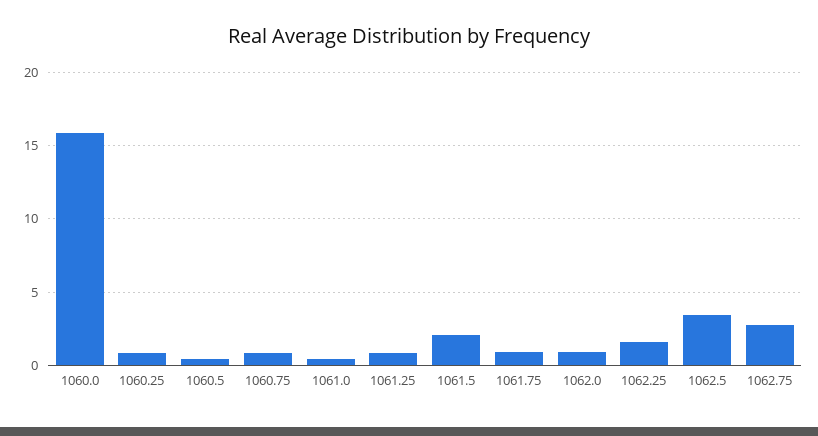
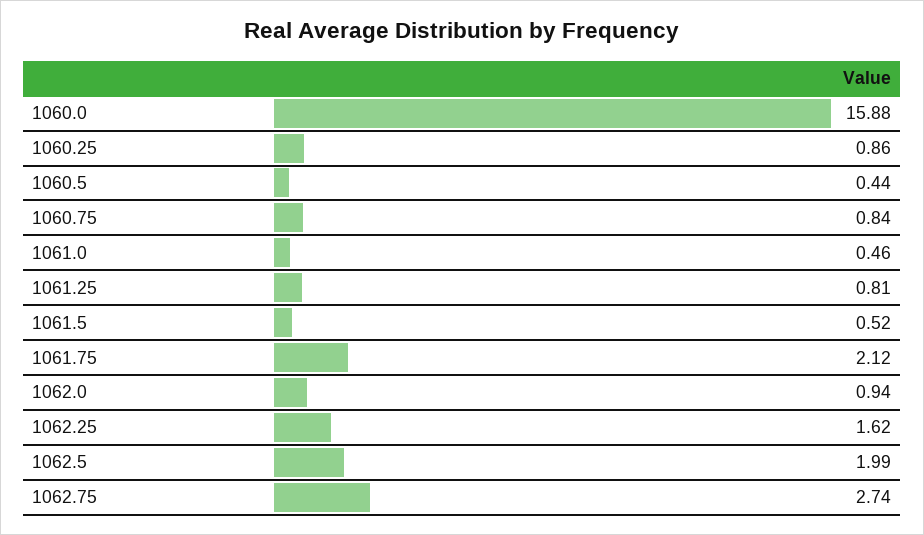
1061.5: 2 -> 0.52
1061.75: 1 -> 2.12
1062.5: 3.5 -> 1.99

